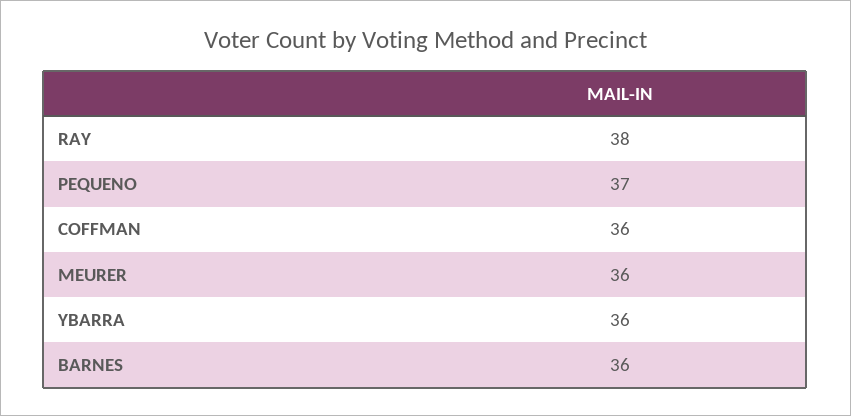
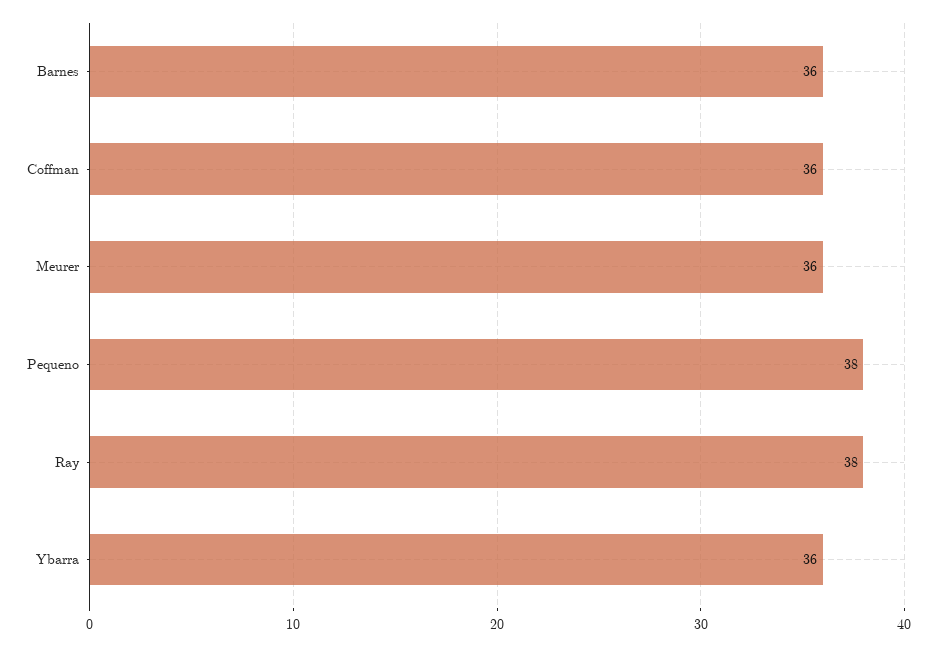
PEQUENO: 37 -> 38

